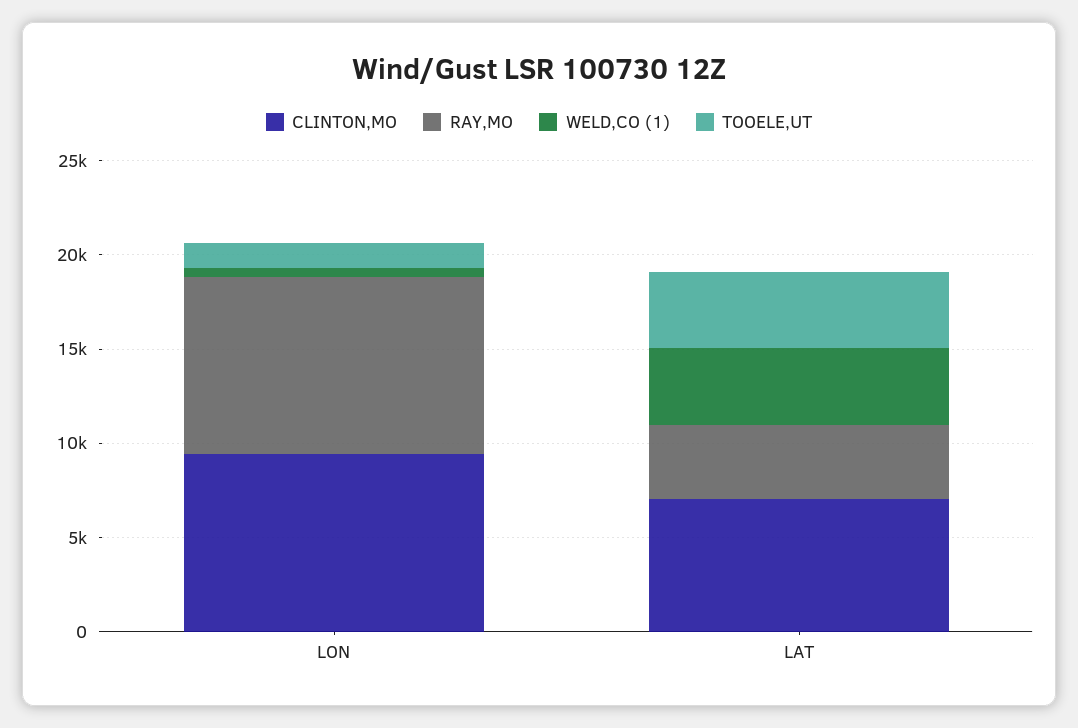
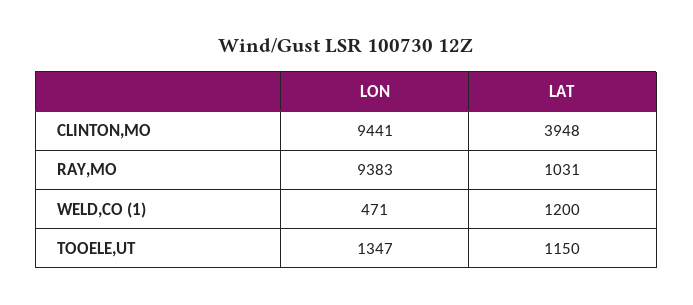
CLINTON,MO, LAT: 7000 -> 3948
RAY,MO, LAT: 4000 -> 1031
WELD,CO (1), LAT: 4000 -> 1200
TOOELE,UT, LAT: 4000 -> 1150

